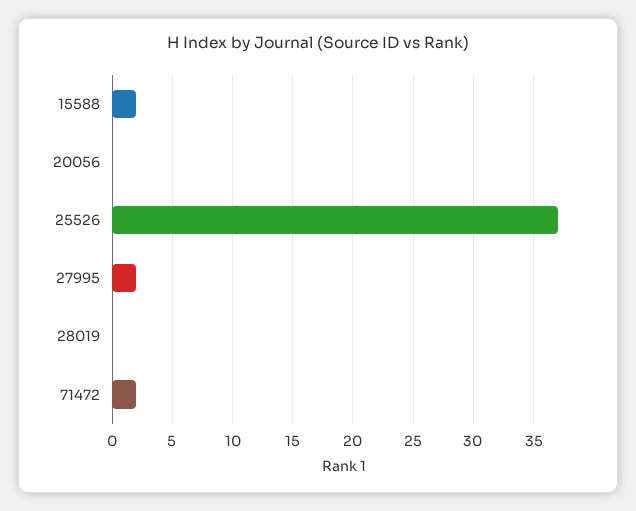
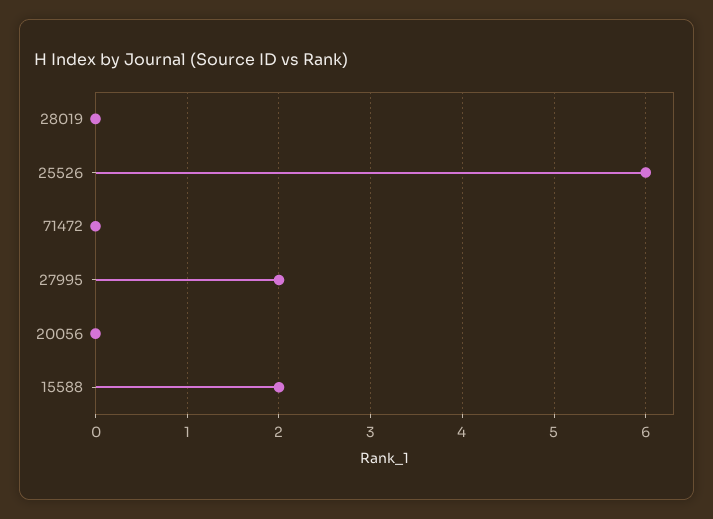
25526: 37 -> 6
71472: 2 -> 0

